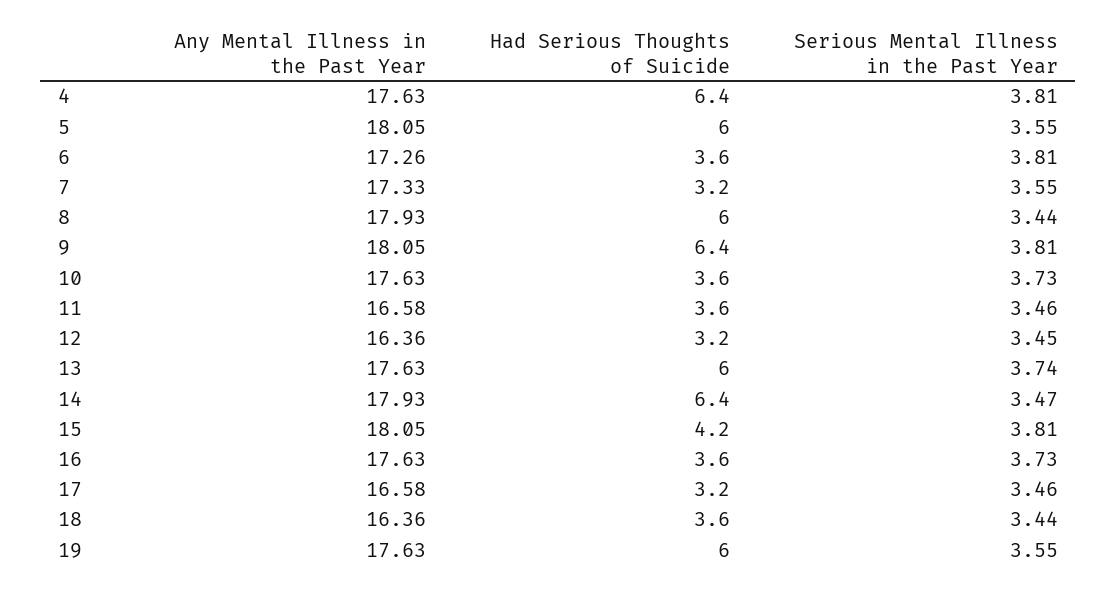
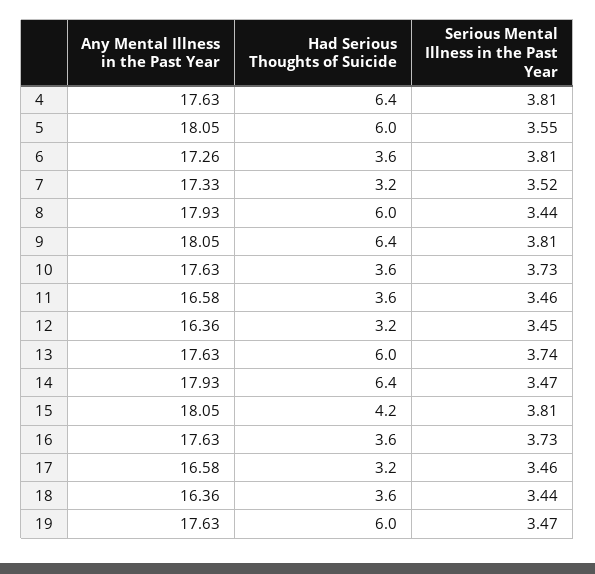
Serious Mental Illness in the Past Year, 7: 3.55 -> 3.52
Serious Mental Illness in the Past Year, 19: 3.55 -> 3.47

